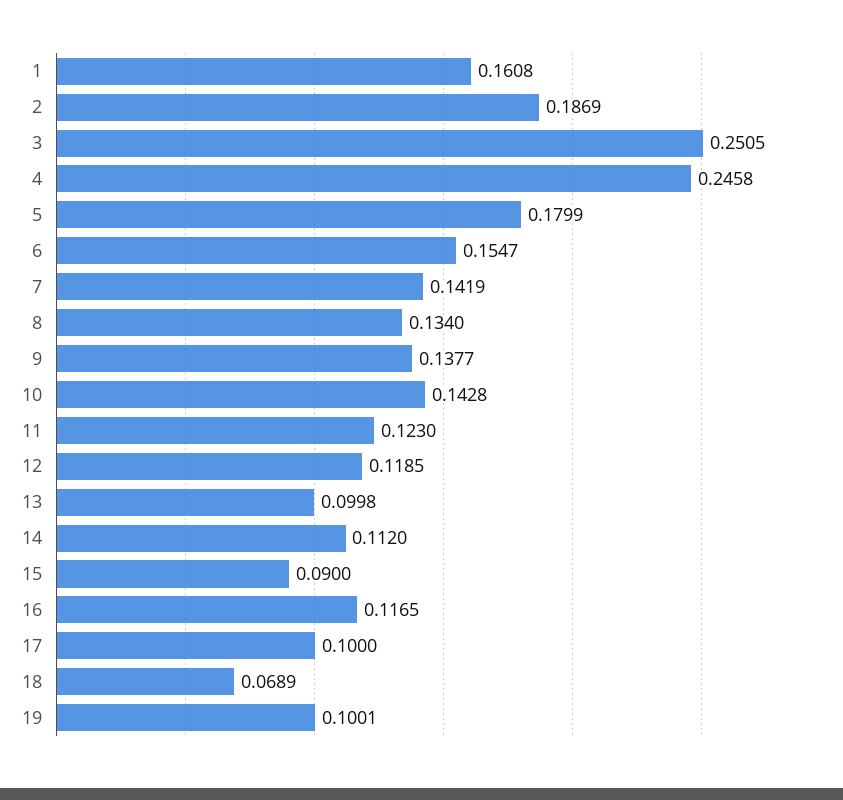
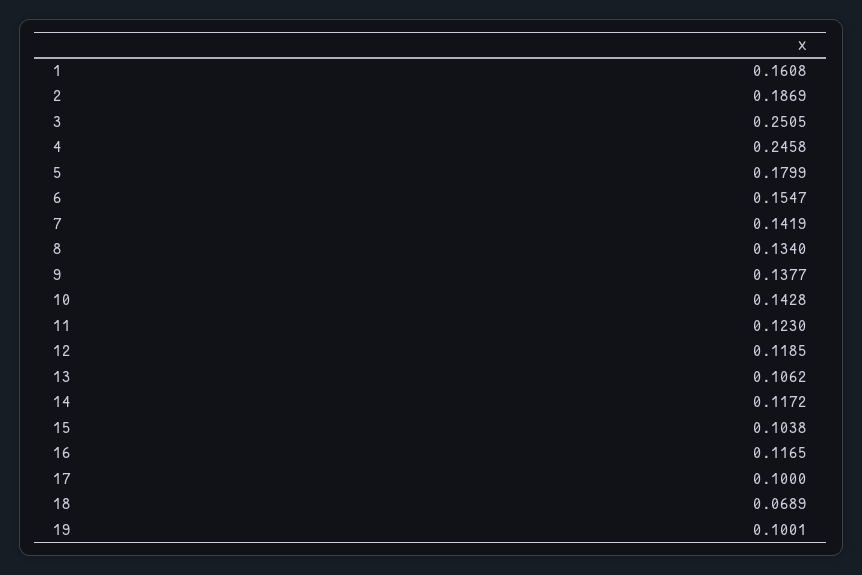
13: 0.0998 -> 0.1062
14: 0.112 -> 0.1172
15: 0.09 -> 0.1038

